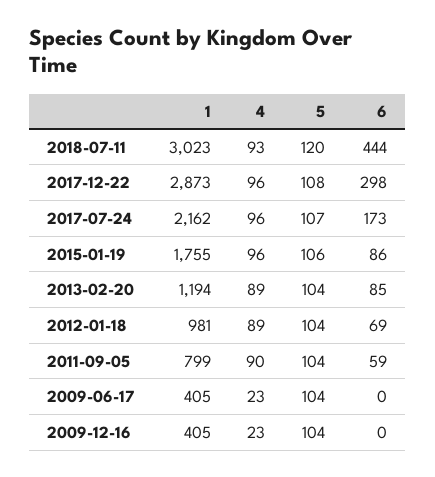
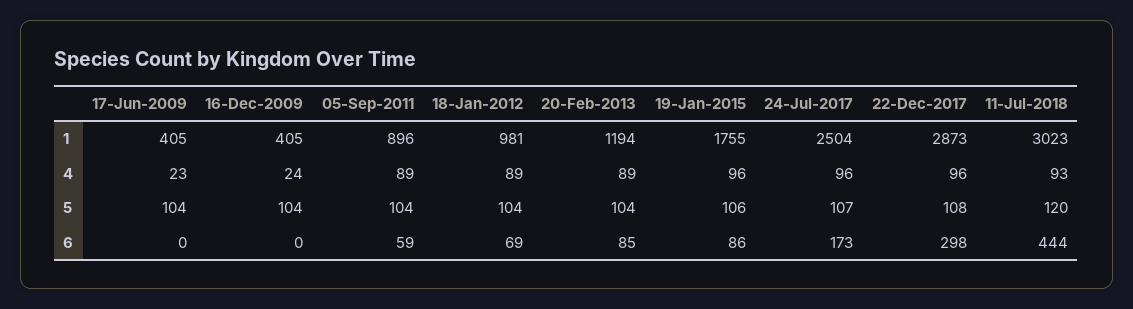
1, 2017-07-24: 2162 -> 2504
1, 2011-09-05: 799 -> 896
4, 2011-09-05: 90 -> 89
4, 2009-12-16: 23 -> 24

